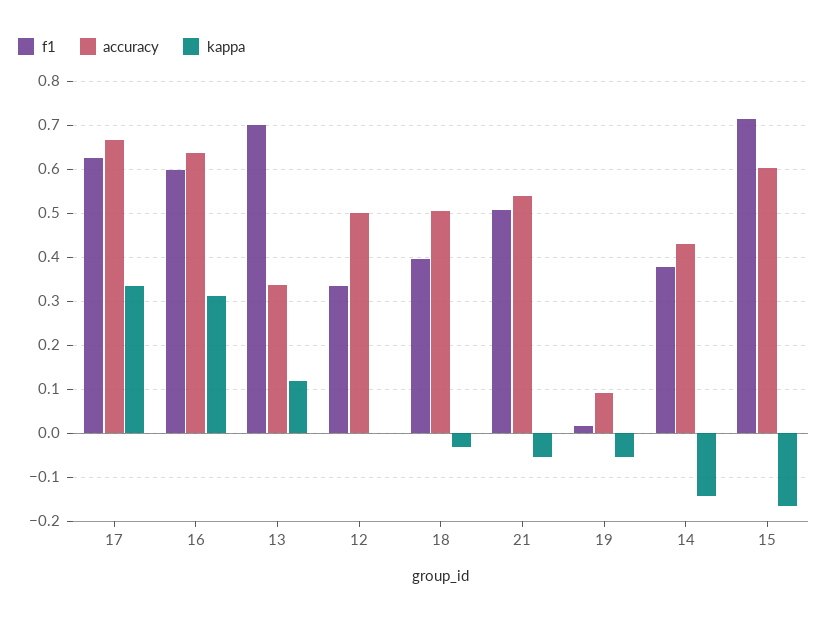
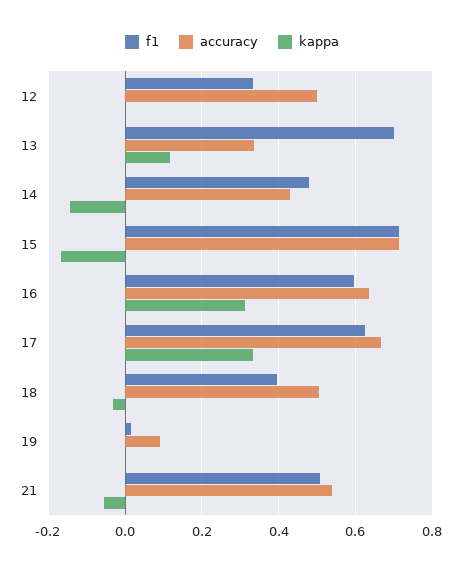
kappa, 19: -0.06 -> 0
f1, 14: 0.38 -> 0.48
accuracy, 15: 0.6 -> 0.72

